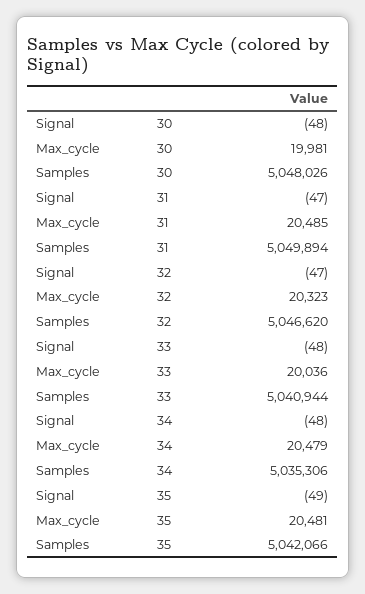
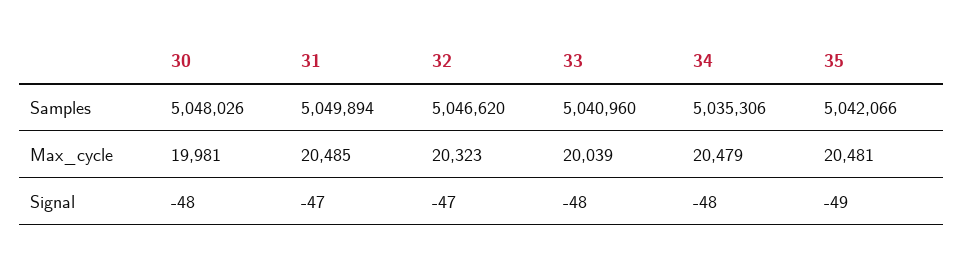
Max_cycle, 33: 20036 -> 20039
Samples, 33: 5040944 -> 5040960

